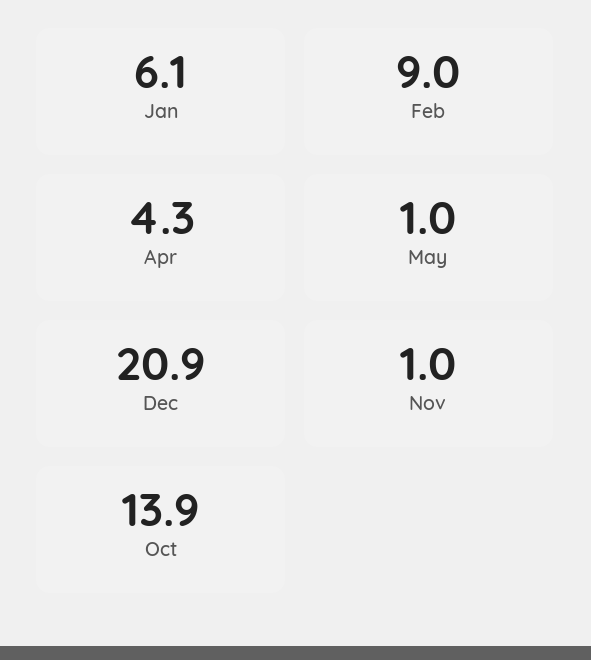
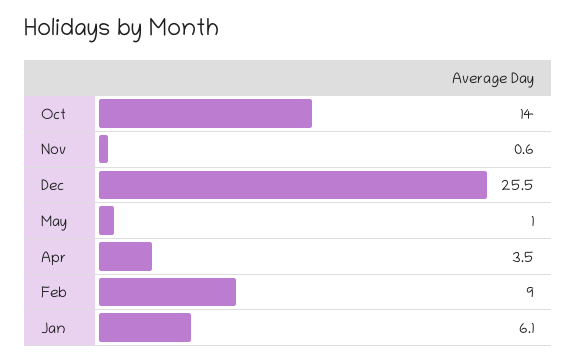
Apr: 4.3 -> 3.5
Dec: 20.9 -> 25.5
Nov: 1 -> 0.6
Oct: 13.9 -> 14

